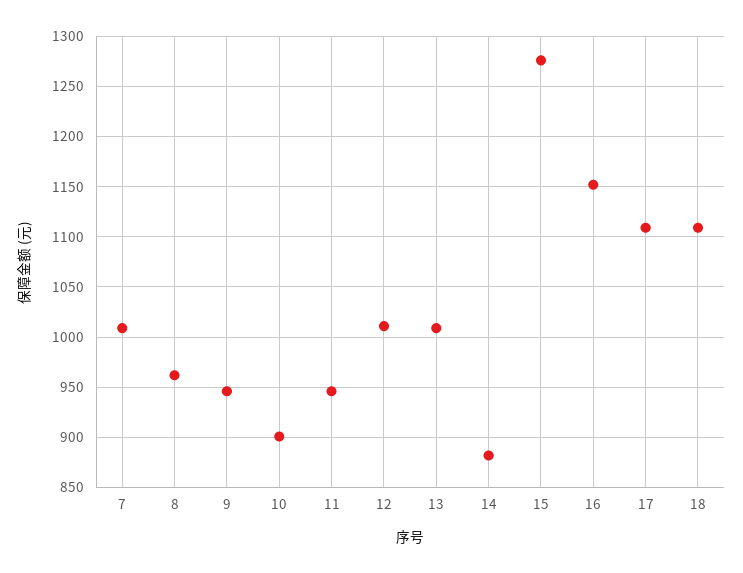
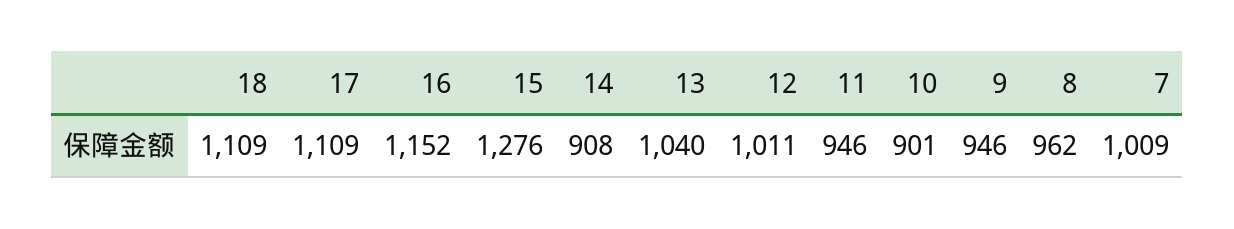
13: 1010 -> 1040
14: 880 -> 908

